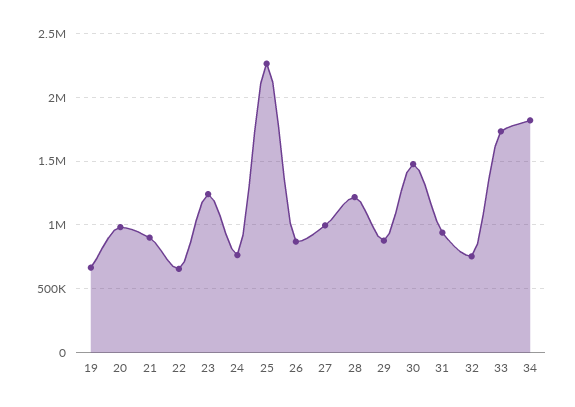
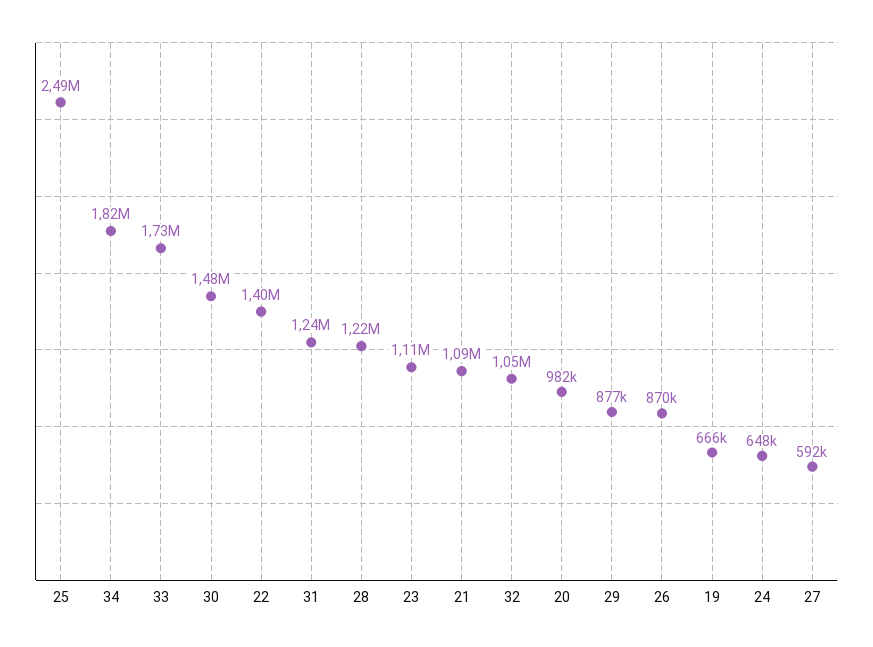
21: 900000 -> 1090000
22: 650000 -> 1400000
23: 1250000 -> 1110000
24: 750000 -> 648000
25: 2250000 -> 2490000
27: 1000000 -> 592000
31: 950000 -> 1240000
32: 750000 -> 1050000

